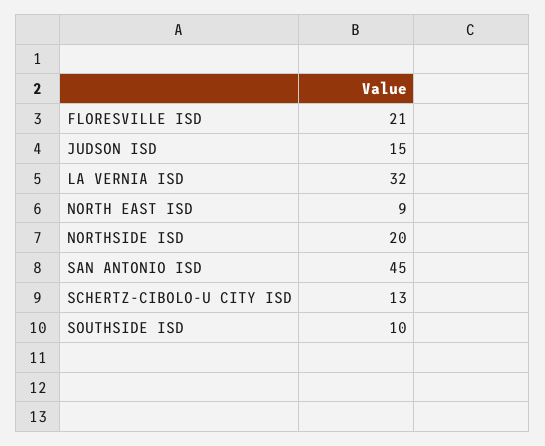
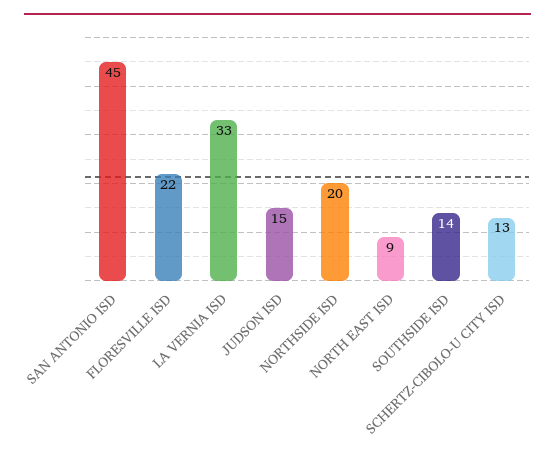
FLORESVILLE ISD: 21 -> 22
LA VERNIA ISD: 32 -> 33
SOUTHSIDE ISD: 10 -> 14

